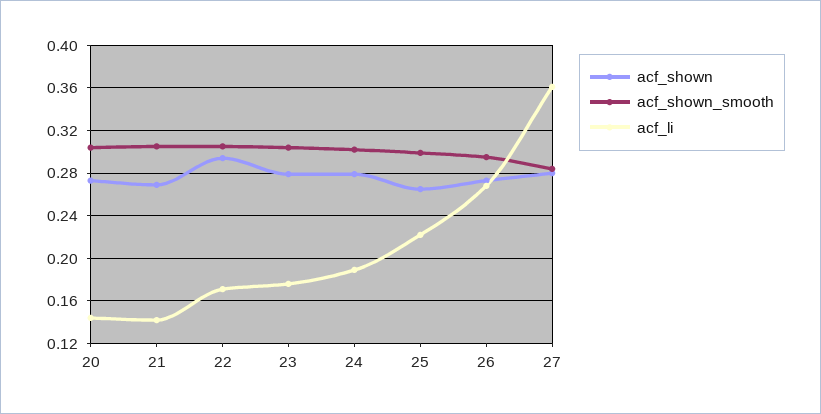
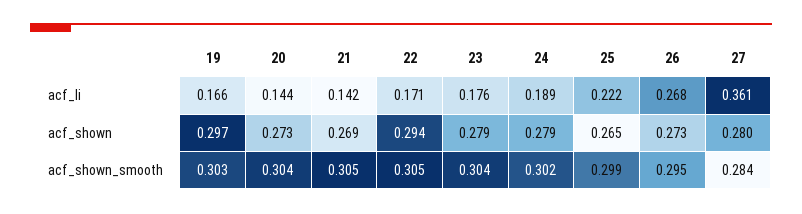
acf_li, 19: none -> 0.166
acf_shown, 19: none -> 0.297
acf_shown_smooth, 19: none -> 0.303

